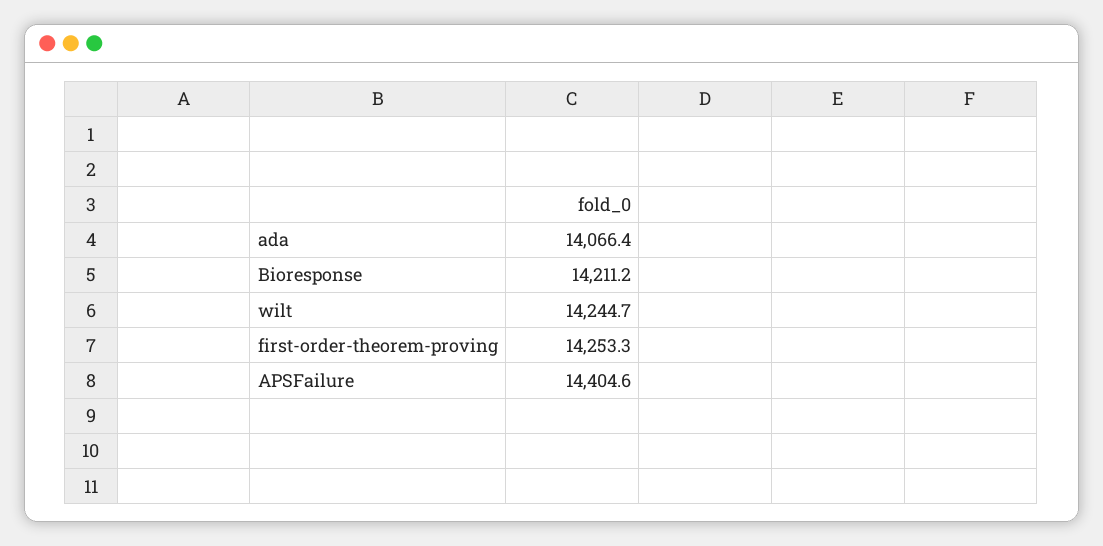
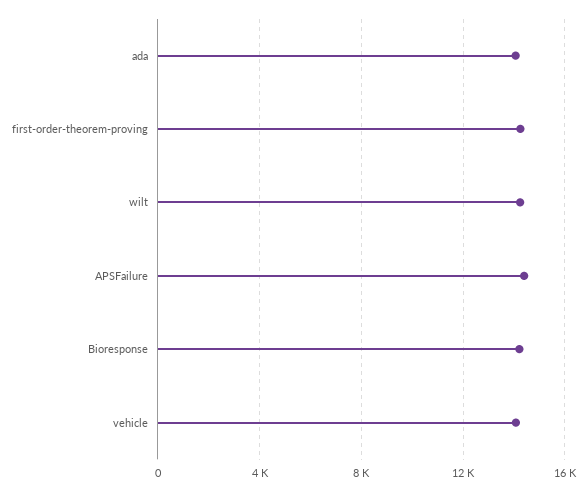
vehicle: none -> 14000

